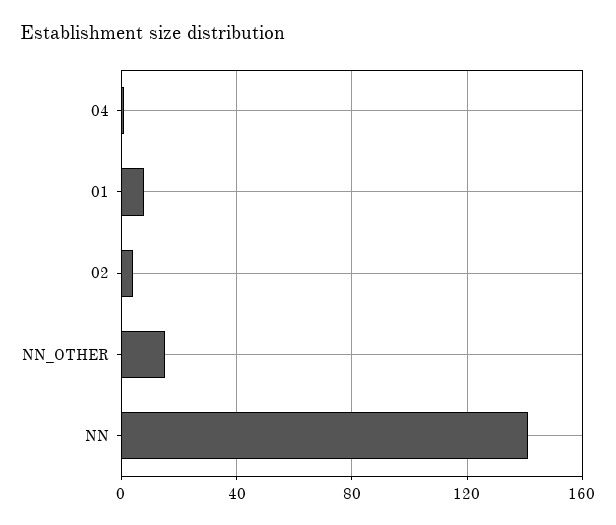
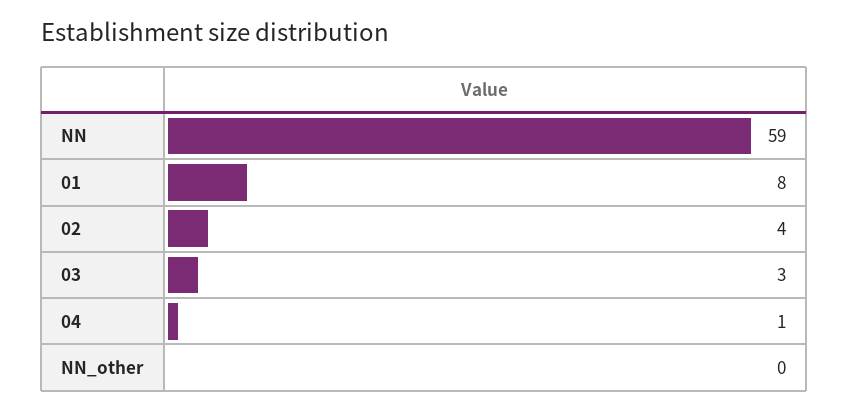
NN_OTHER: 15 -> 0
NN: 140 -> 59
03: none -> 3

